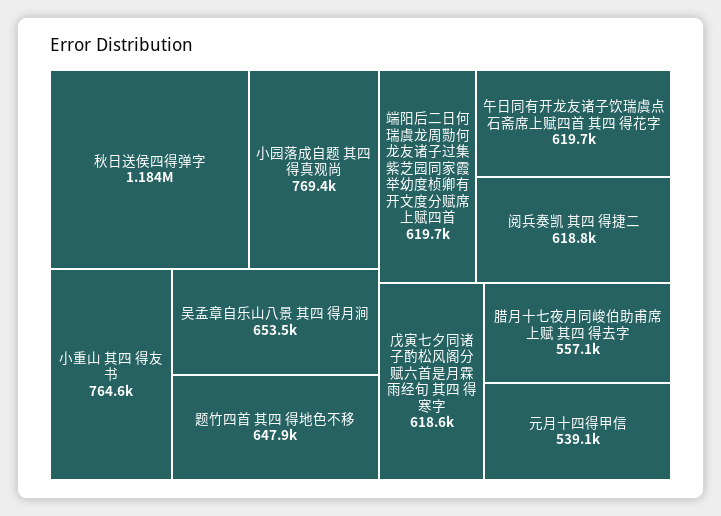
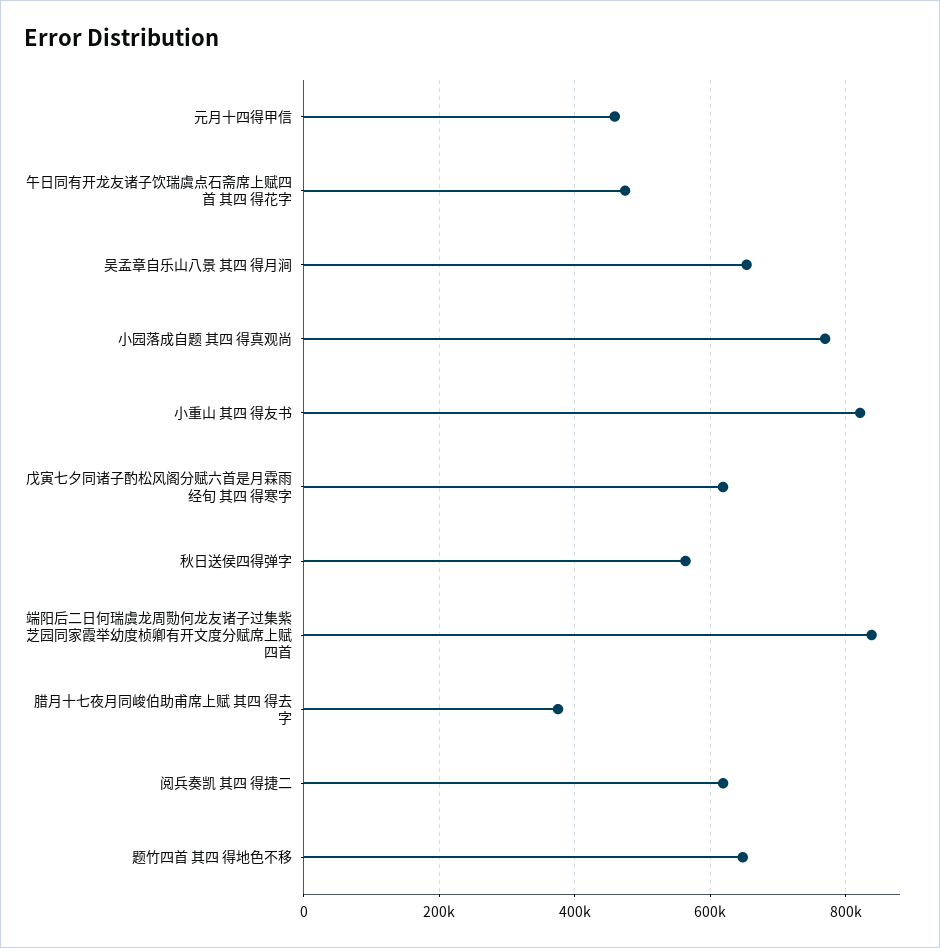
秋日送侯四得弹字: 1184000 -> 560000
小重山 其四 得友书: 764600 -> 820000
端阳后二日何瑞虞龙周勚何龙友诸子过集紫芝园同家霞举幼度桢卿有开文度分赋席上赋四首: 619700 -> 840000
午日同有开龙友诸子饮瑞虞点石斋席上赋四首 其四 得花字: 619700 -> 480000
腊月十七夜月同峻伯助甫席上赋 其四 得去字: 557100 -> 380000
元月十四得甲信: 539100 -> 460000

